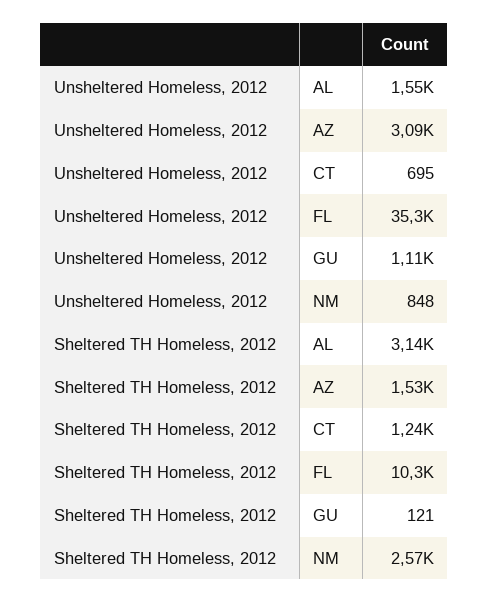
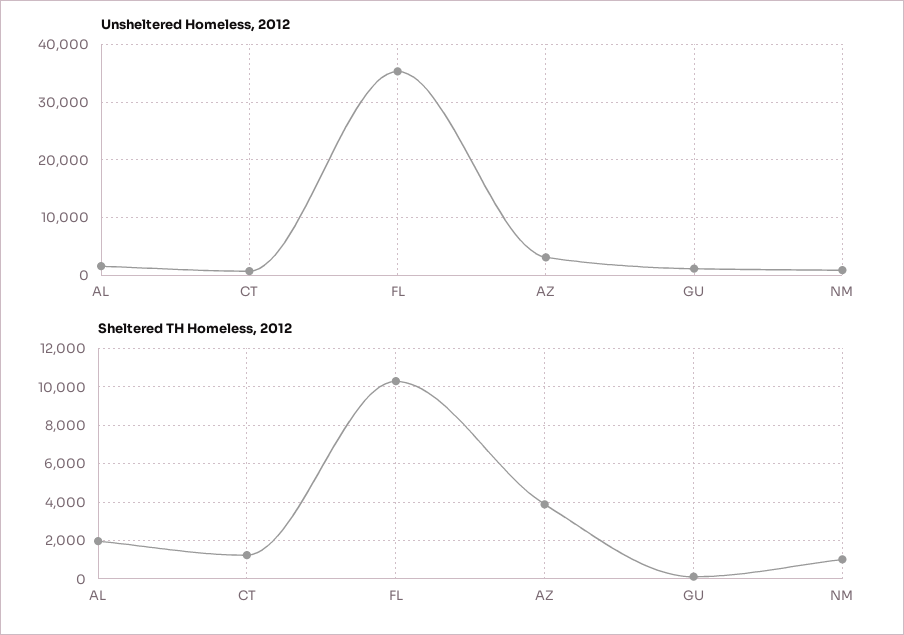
Sheltered TH Homeless, 2012, AL: 3140 -> 2000
Sheltered TH Homeless, 2012, AZ: 1530 -> 4000
Sheltered TH Homeless, 2012, NM: 2570 -> 1000

